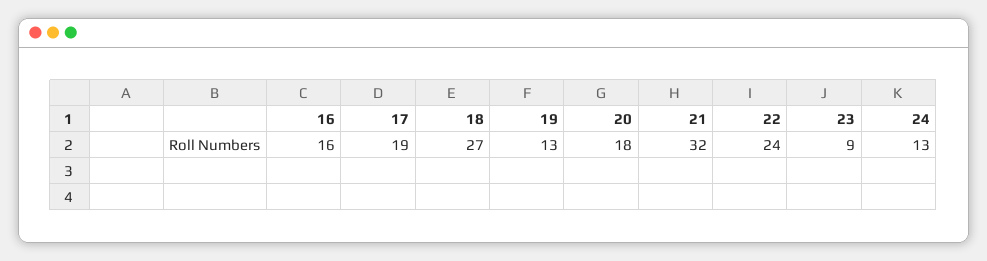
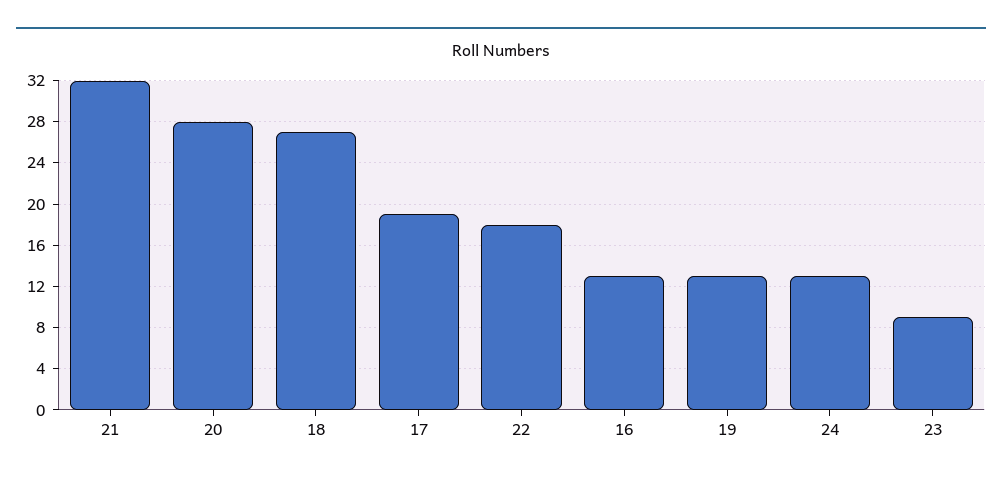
16: 16 -> 13
20: 18 -> 28
22: 24 -> 18

